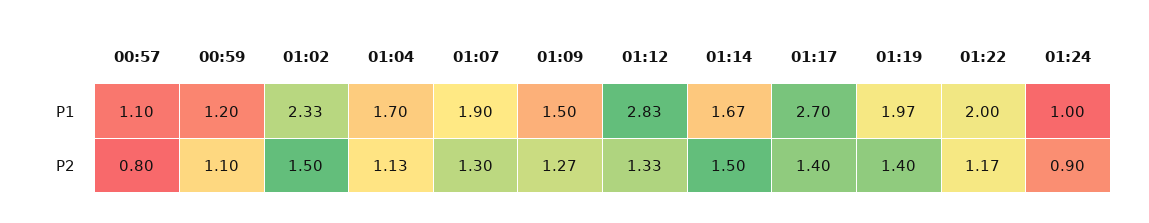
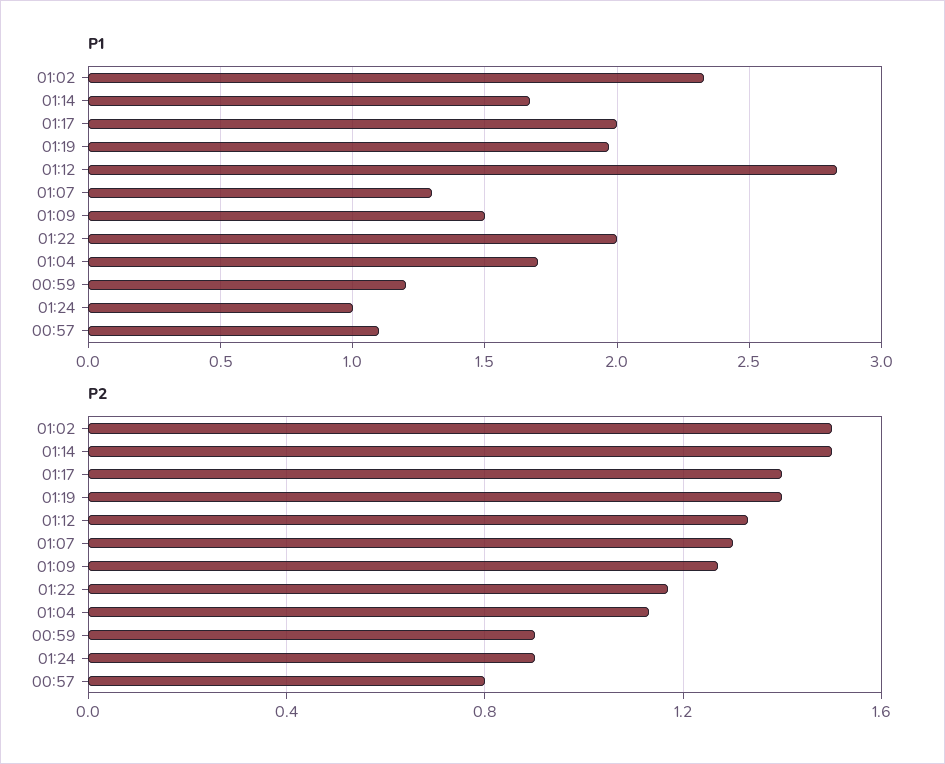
P1, 01:07: 1.9 -> 1.3
P1, 01:17: 2.7 -> 2
P2, 00:59: 1.1 -> 0.9

